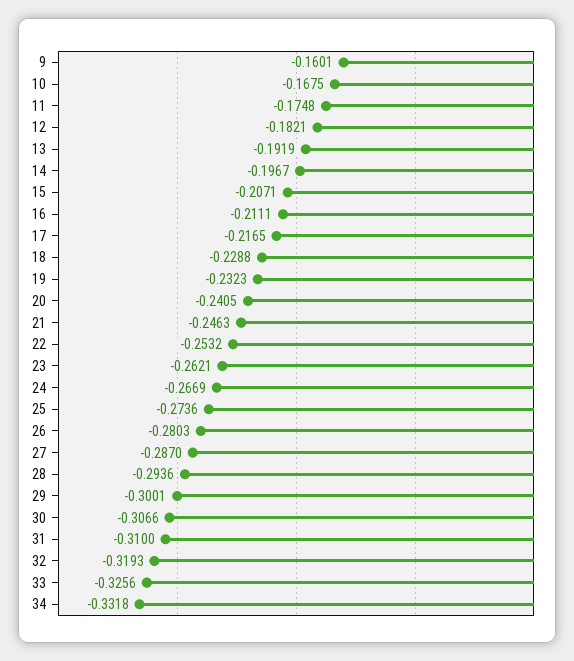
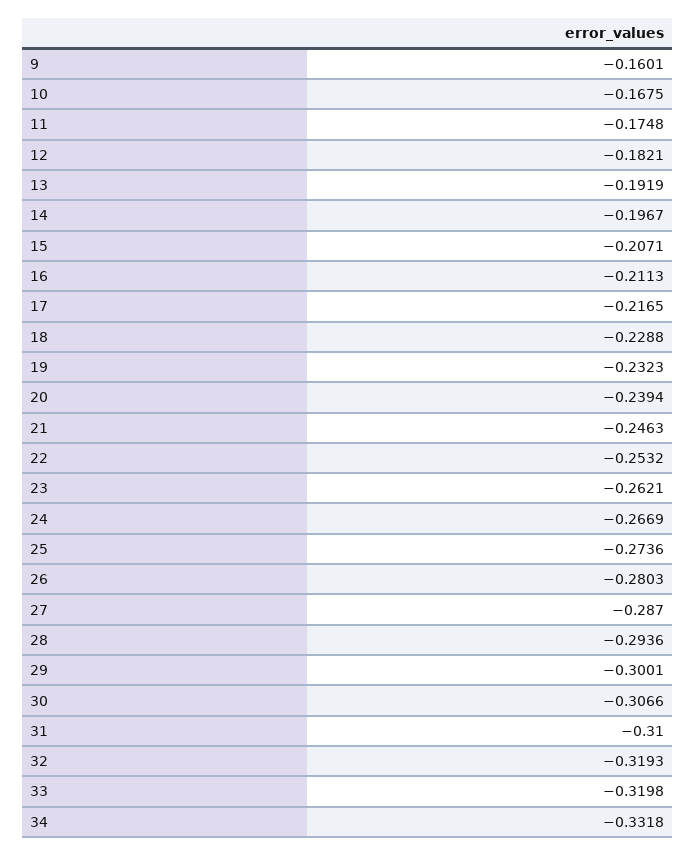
16: -0.2111 -> -0.2113
20: -0.2405 -> -0.2394
33: -0.3256 -> -0.3198

